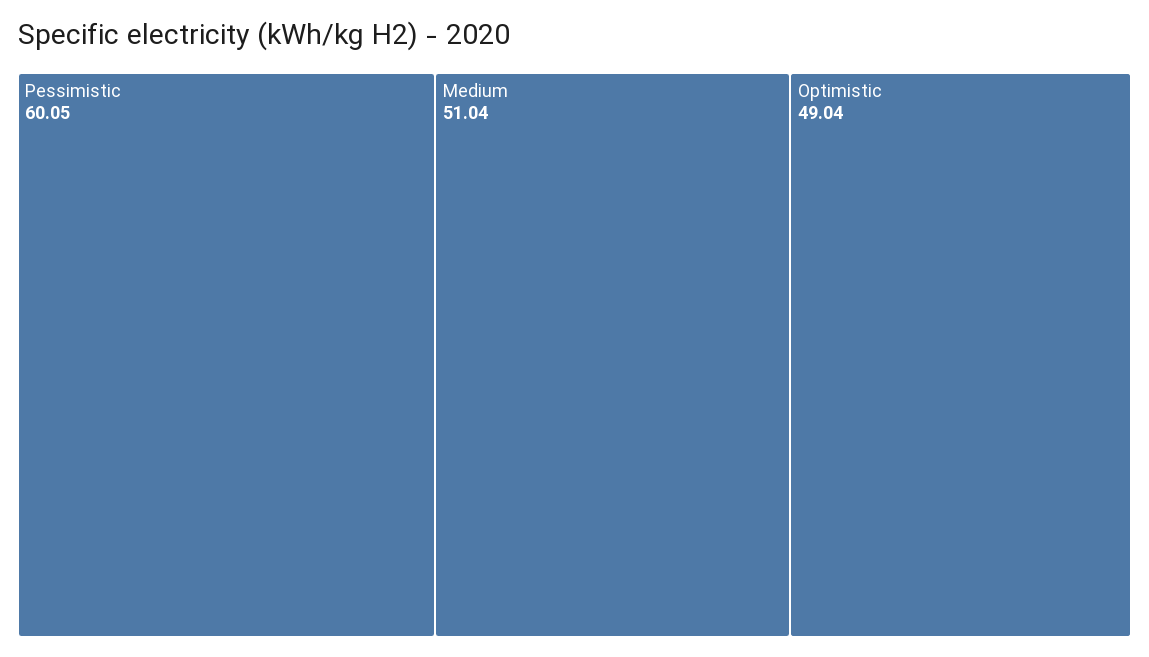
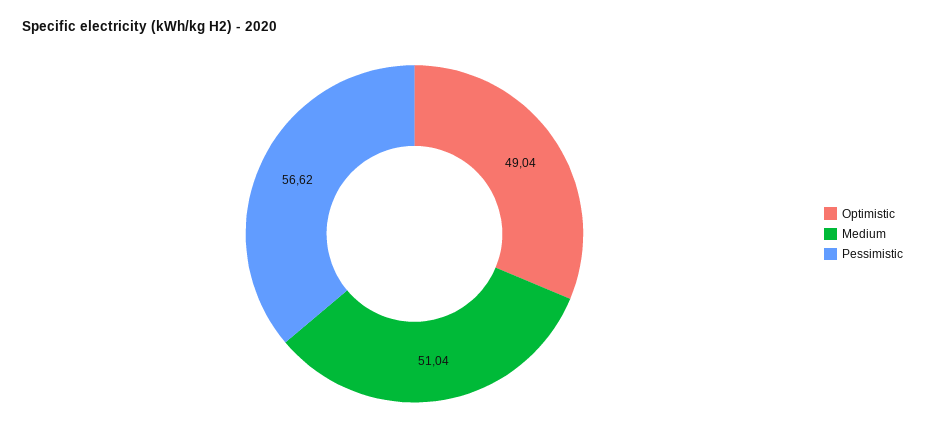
Pessimistic: 60.05 -> 56.62

